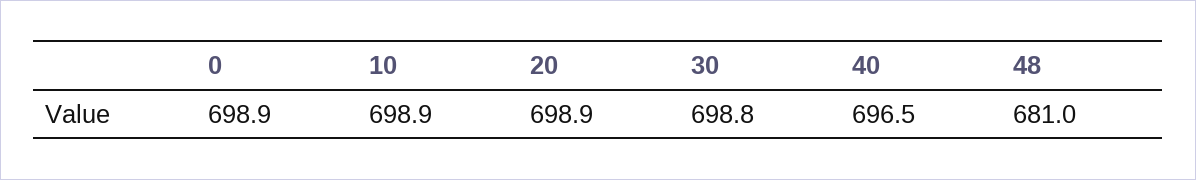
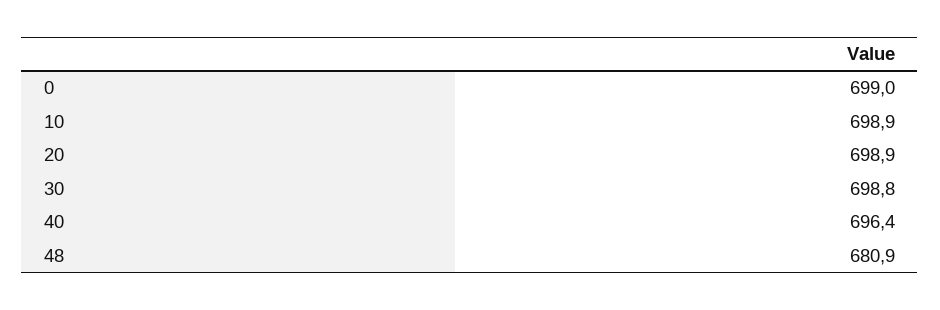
0: 698.9 -> 699
40: 696.5 -> 696.4
48: 681 -> 680.9

